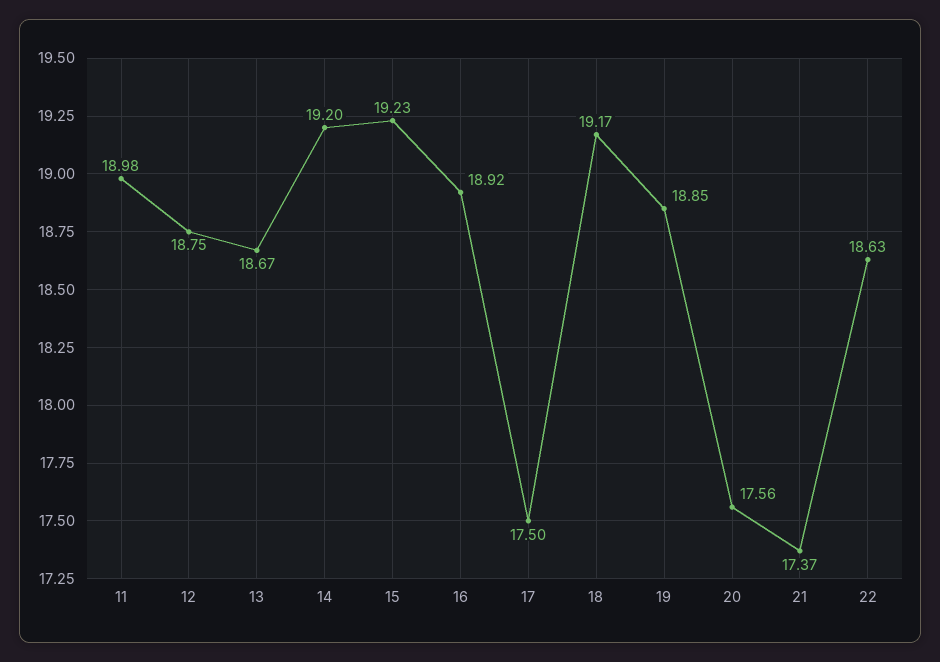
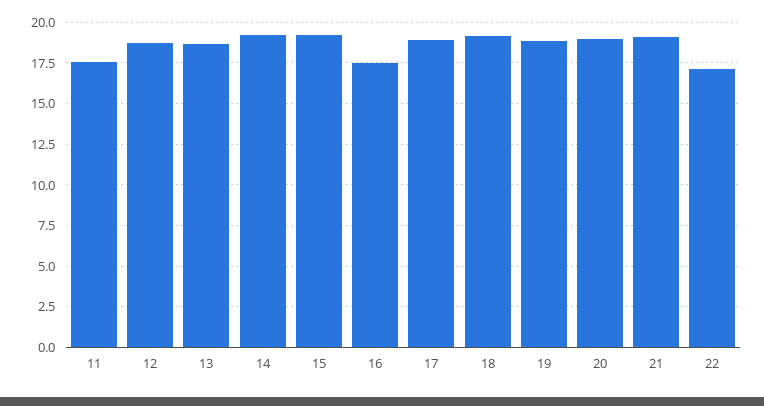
11: 18.98 -> 17.5
16: 18.92 -> 17.5
17: 17.5 -> 19
20: 17.56 -> 19
21: 17.37 -> 19
22: 18.63 -> 17

